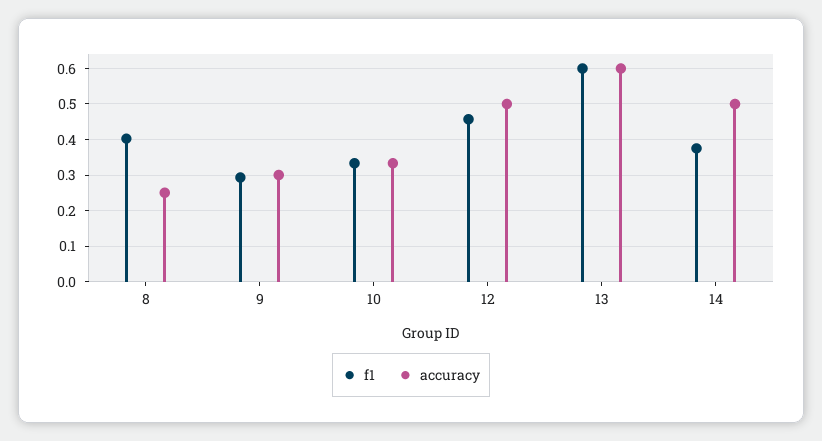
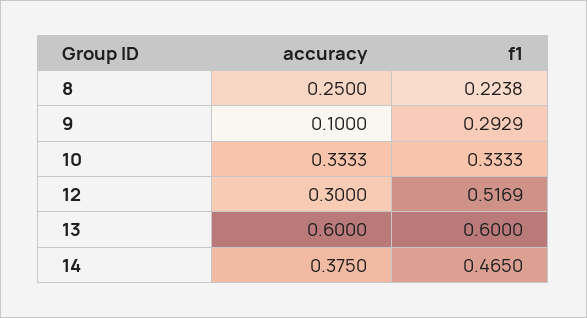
f1, 8: 0.4 -> 0.2238
accuracy, 9: 0.3 -> 0.1
f1, 12: 0.46 -> 0.5169
accuracy, 12: 0.5 -> 0.3
f1, 14: 0.38 -> 0.465
accuracy, 14: 0.5 -> 0.375

